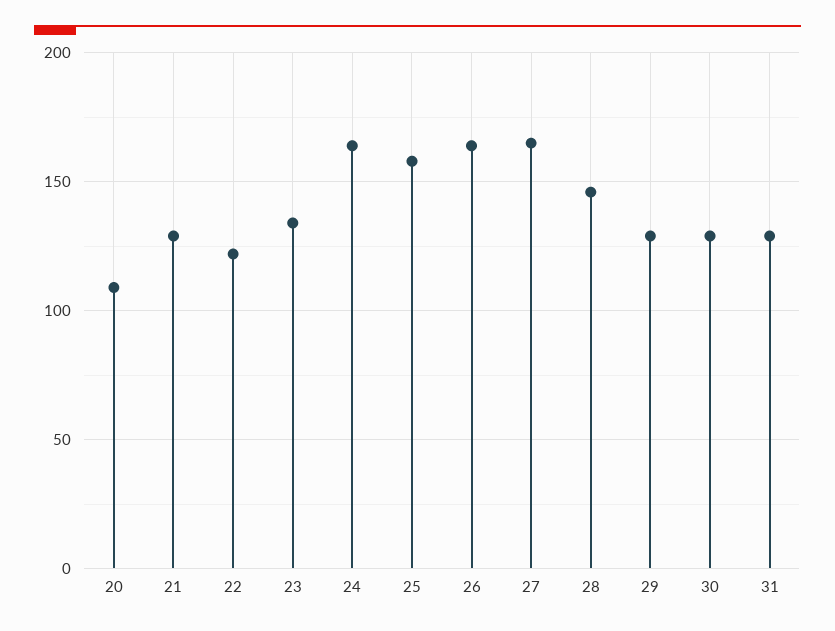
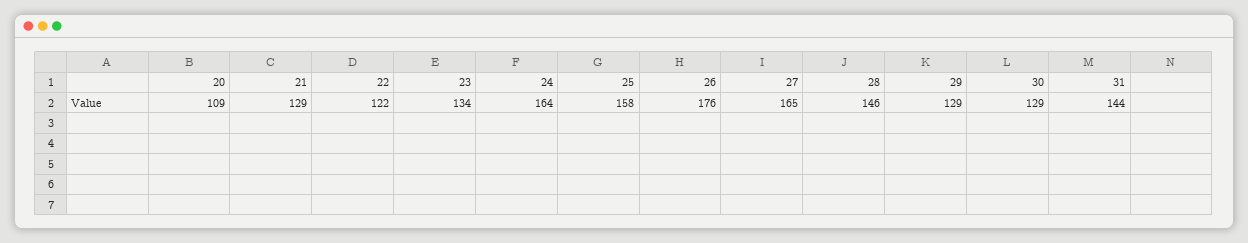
26: 165 -> 176
31: 130 -> 144

